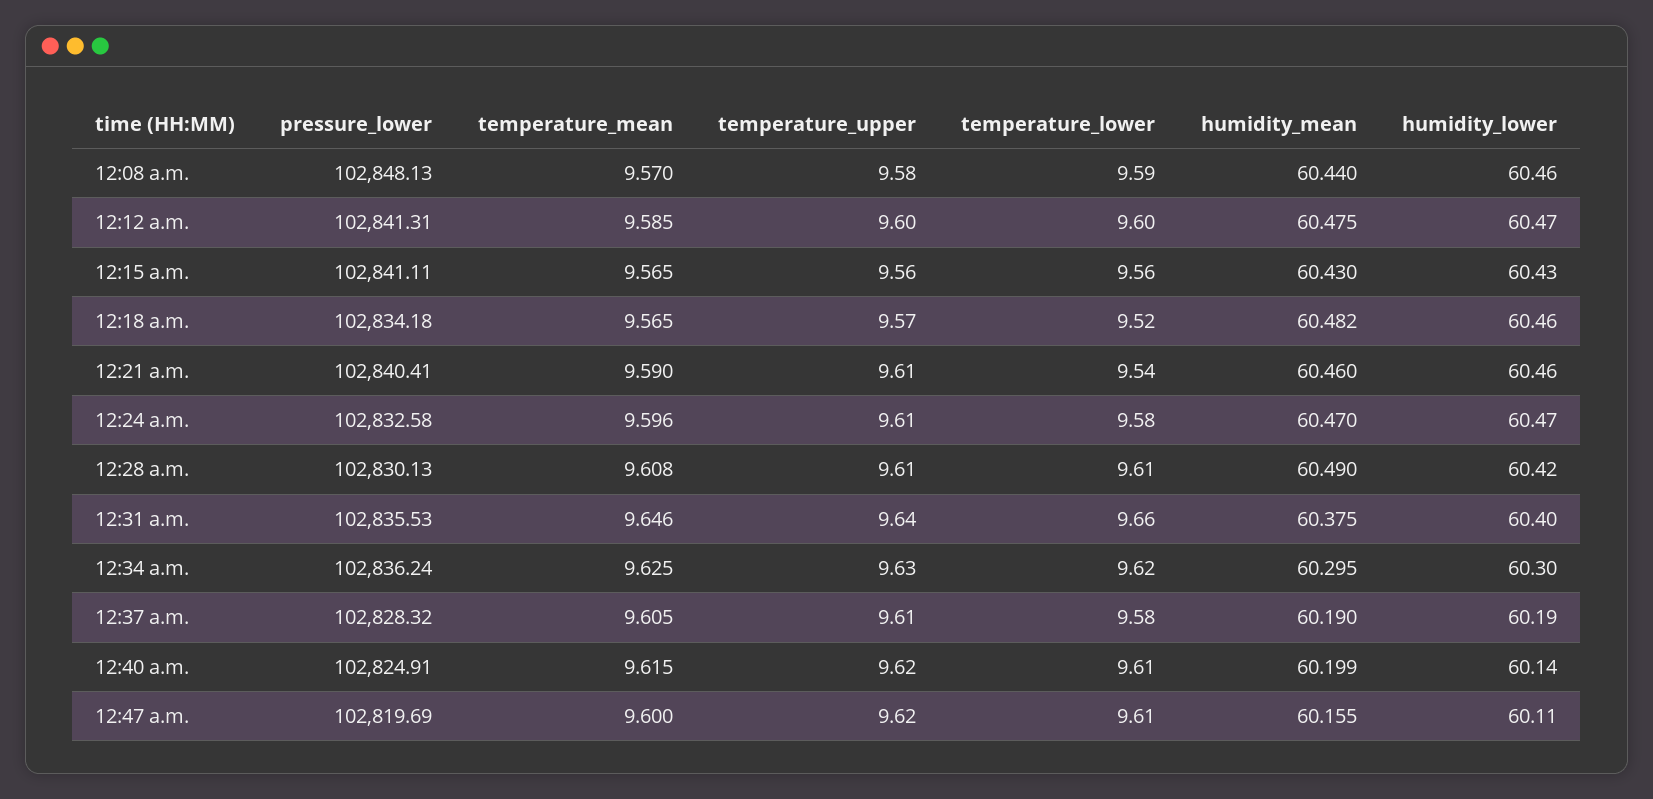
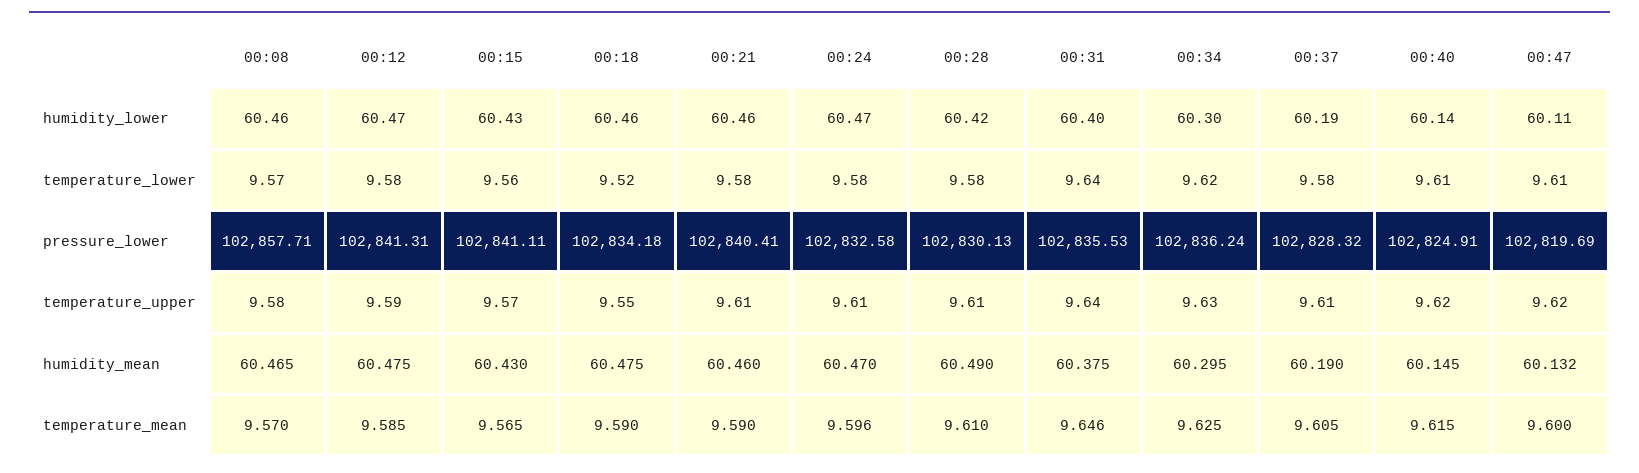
pressure_lower, 12:08 a.m.: 102848.13 -> 102857.71
temperature_lower, 12:08 a.m.: 9.59 -> 9.57
humidity_mean, 12:08 a.m.: 60.44 -> 60.465
temperature_upper, 12:12 a.m.: 9.6 -> 9.59
temperature_lower, 12:12 a.m.: 9.6 -> 9.58
temperature_upper, 12:15 a.m.: 9.56 -> 9.57
temperature_mean, 12:18 a.m.: 9.565 -> 9.59
temperature_upper, 12:18 a.m.: 9.57 -> 9.55
humidity_mean, 12:18 a.m.: 60.482 -> 60.475
temperature_lower, 12:21 a.m.: 9.54 -> 9.58
temperature_mean, 12:28 a.m.: 9.608 -> 9.61
temperature_lower, 12:28 a.m.: 9.61 -> 9.58
temperature_lower, 12:31 a.m.: 9.66 -> 9.64
humidity_mean, 12:40 a.m.: 60.199 -> 60.145
humidity_mean, 12:47 a.m.: 60.155 -> 60.132

